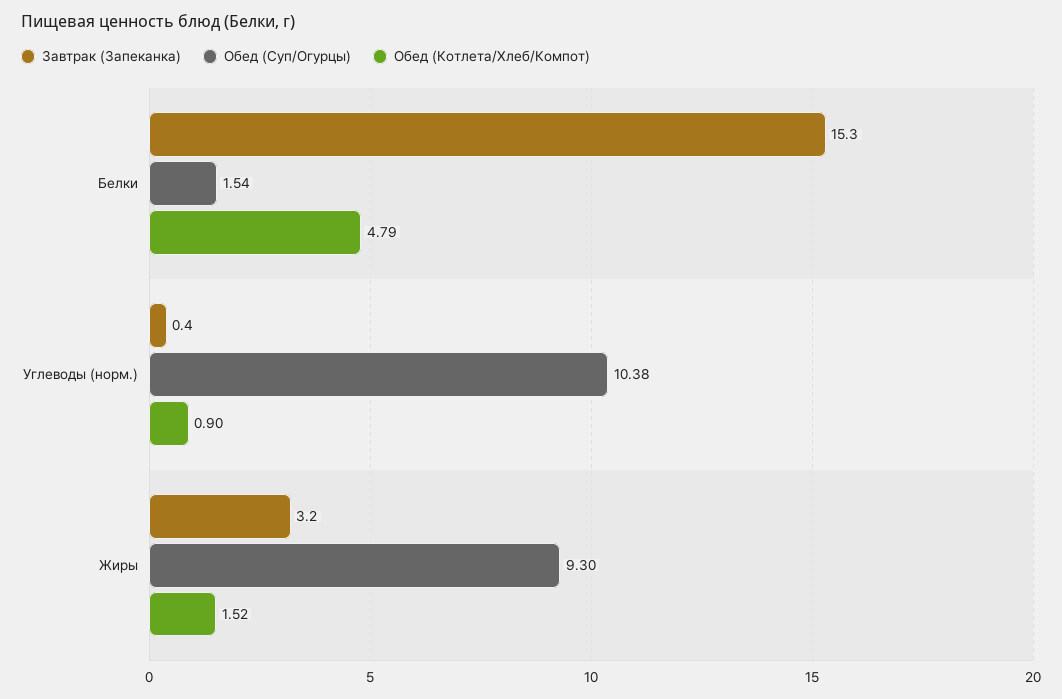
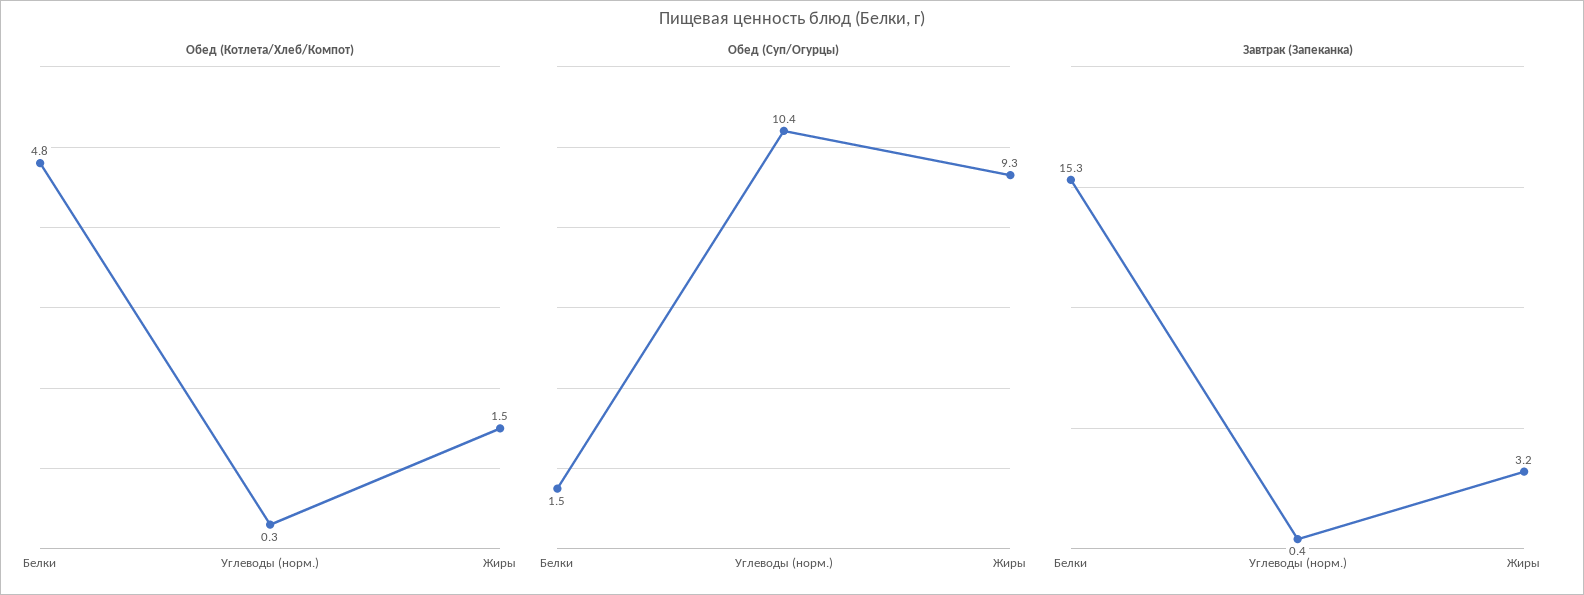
Обед (Котлета/Хлеб/Компот), Углеводы (норм.): 0.9 -> 0.3

